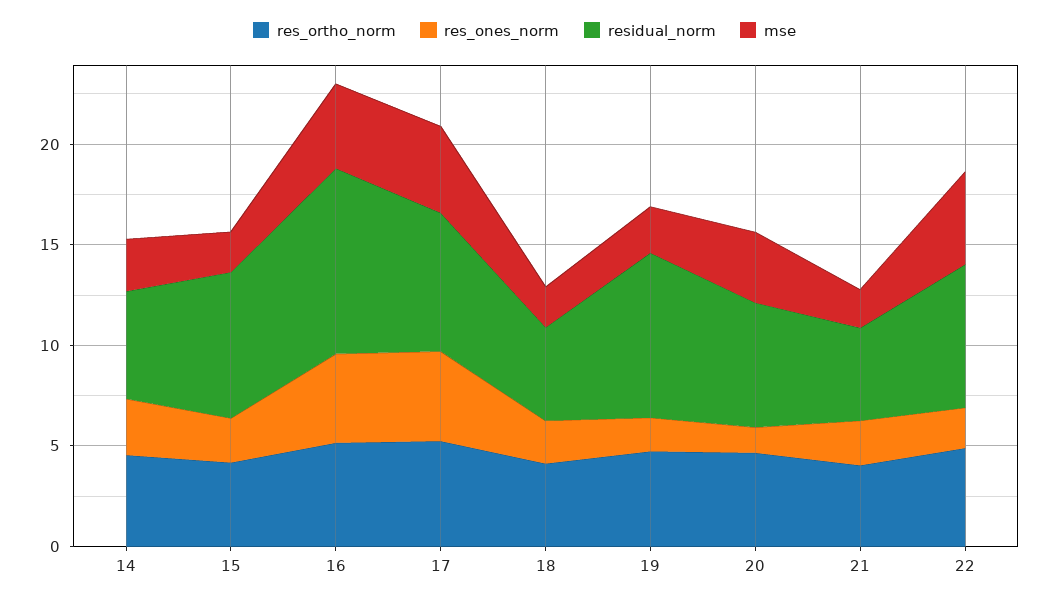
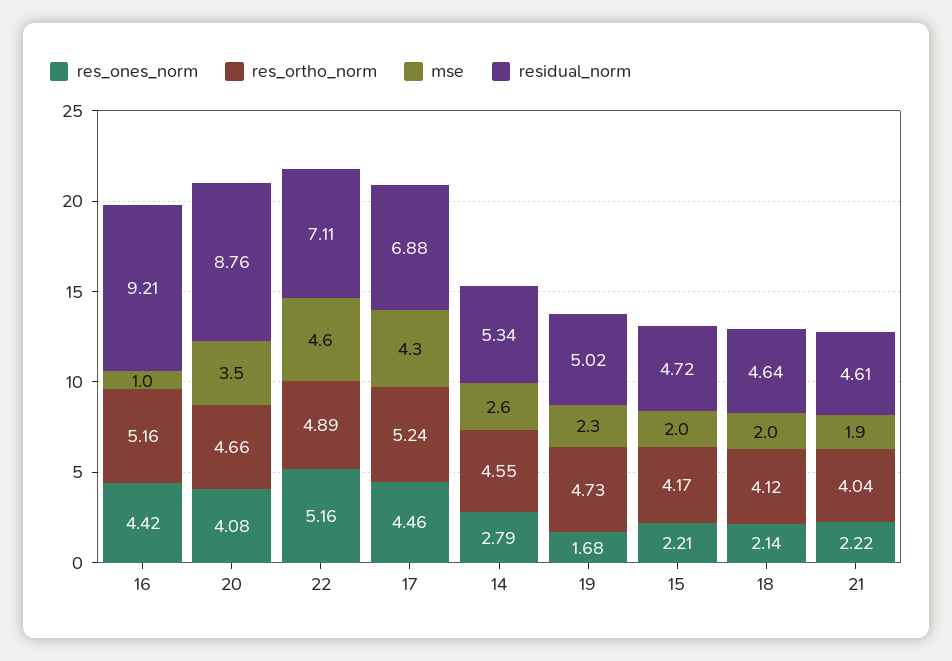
residual_norm, 15: 7 -> 4.72
mse, 16: 4 -> 1
residual_norm, 19: 8 -> 5.02
res_ones_norm, 20: 1 -> 4.08
residual_norm, 20: 6 -> 8.76
res_ones_norm, 22: 2 -> 5.16

